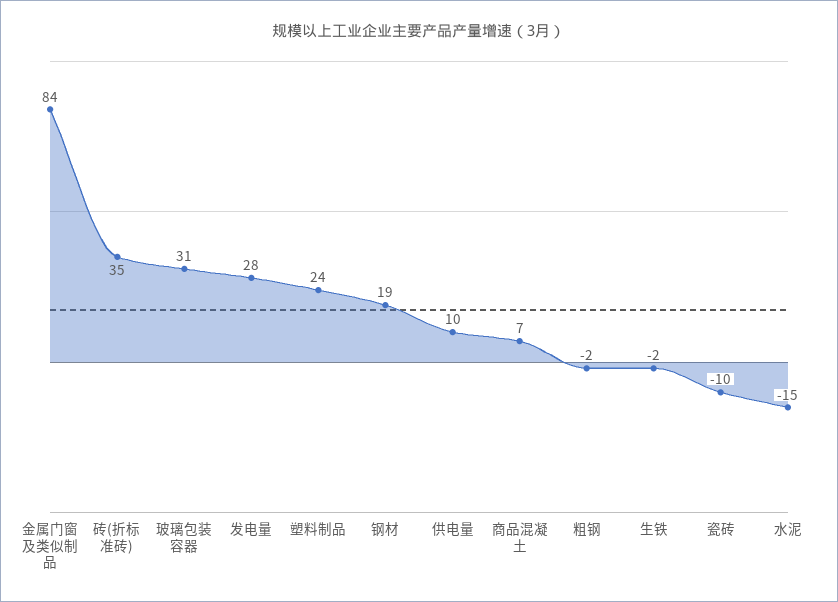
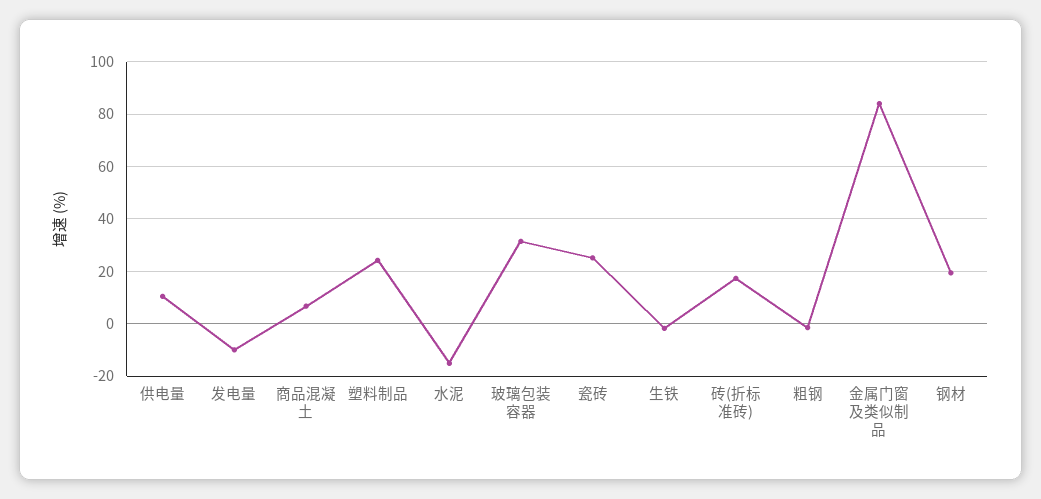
砖(折标准砖): 35 -> 17.5
发电量: 28 -> -10
瓷砖: -10 -> 25

